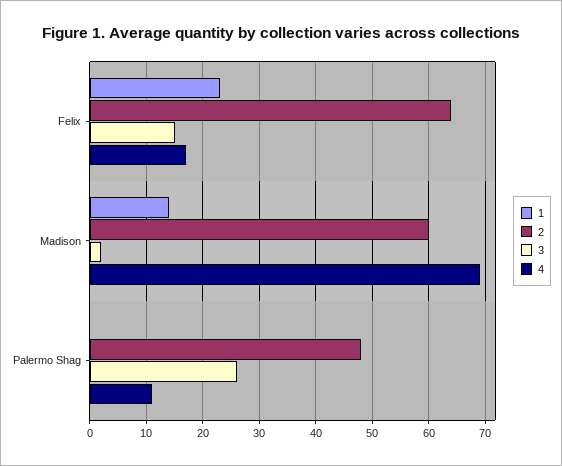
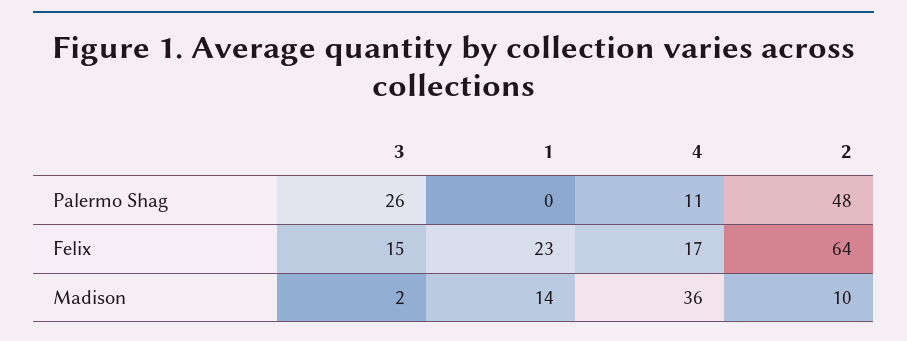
2, Madison: 60 -> 10
4, Madison: 70 -> 36

